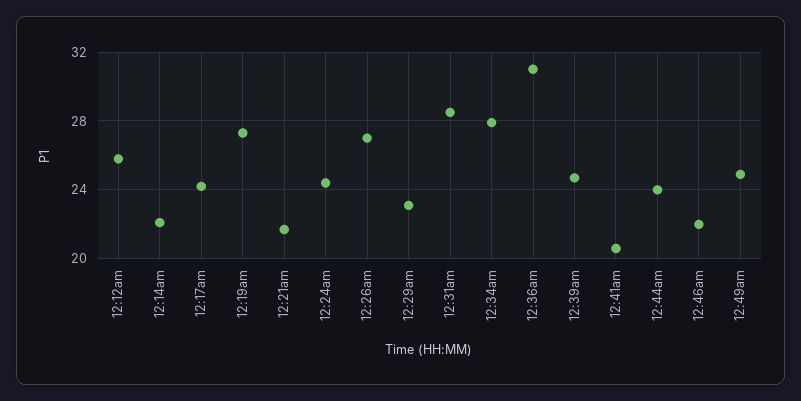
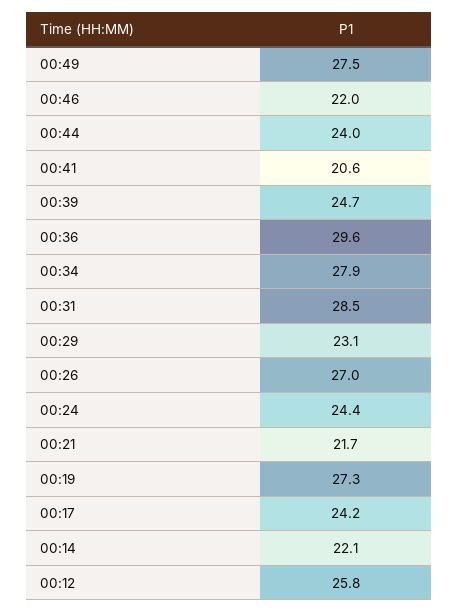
12:36am: 31 -> 29.6
12:49am: 25 -> 27.5

